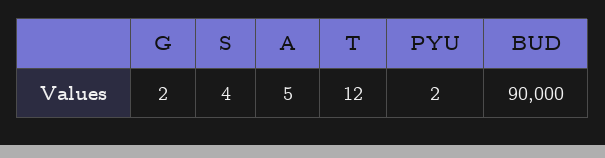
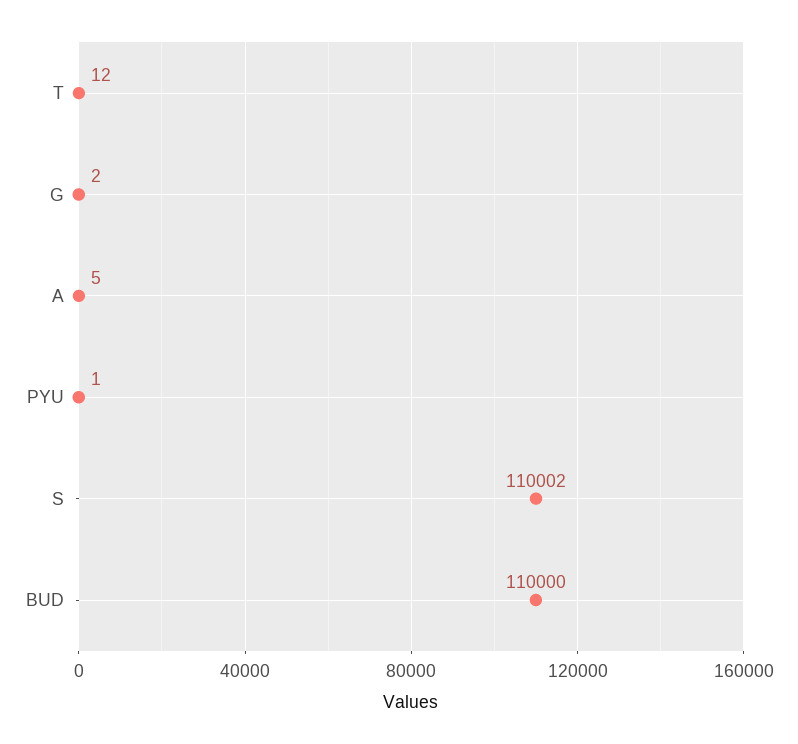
S: 4 -> 110002
PYU: 2 -> 1
BUD: 90000 -> 110000

